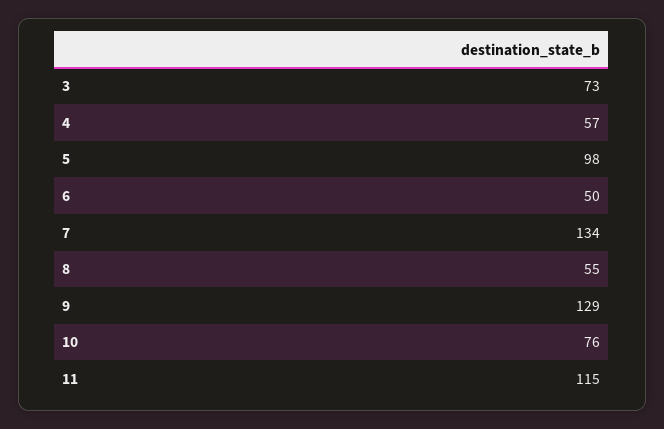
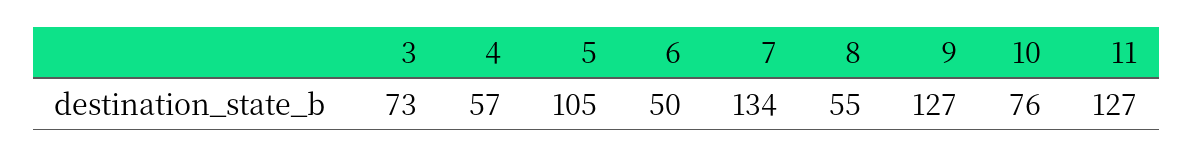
5: 98 -> 105
9: 129 -> 127
11: 115 -> 127

